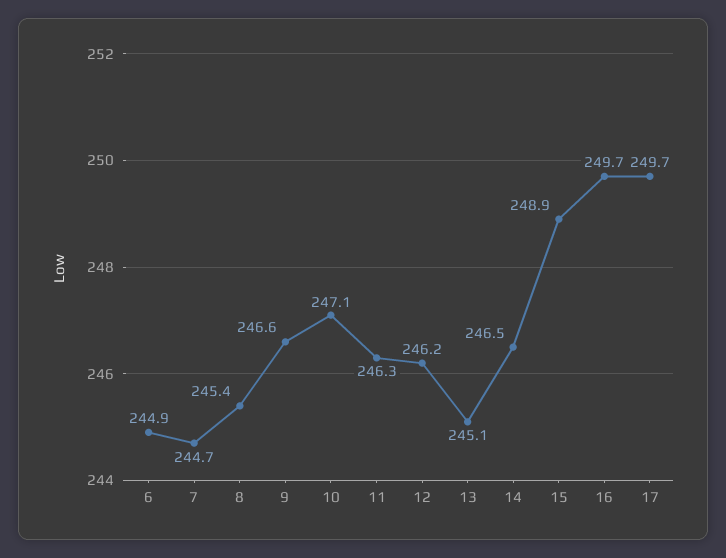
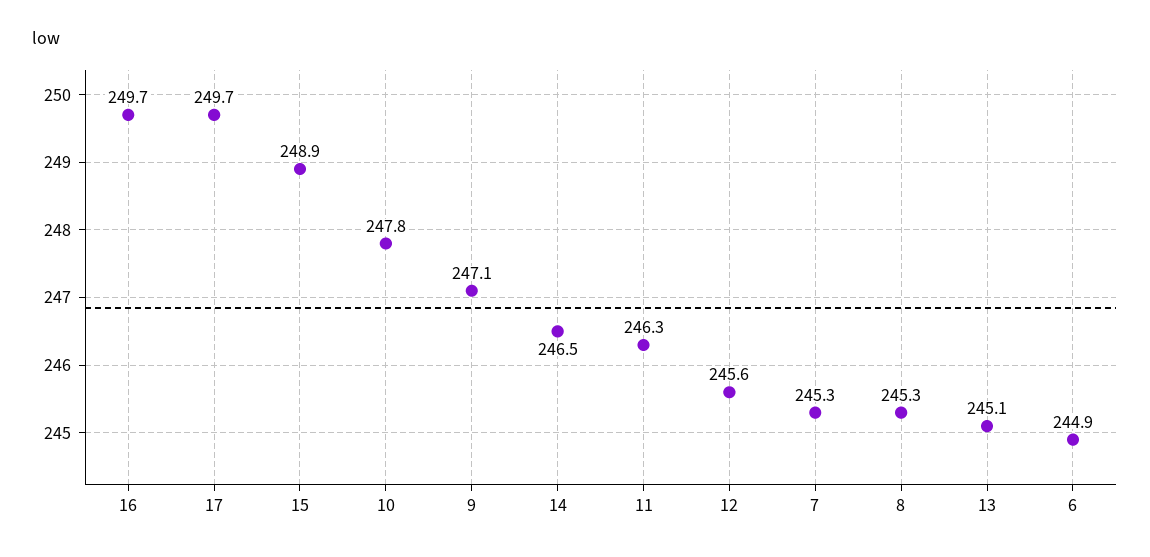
7: 244.7 -> 245.3
8: 245.4 -> 245.3
9: 246.6 -> 247.1
10: 247.1 -> 247.8
12: 246.2 -> 245.6

